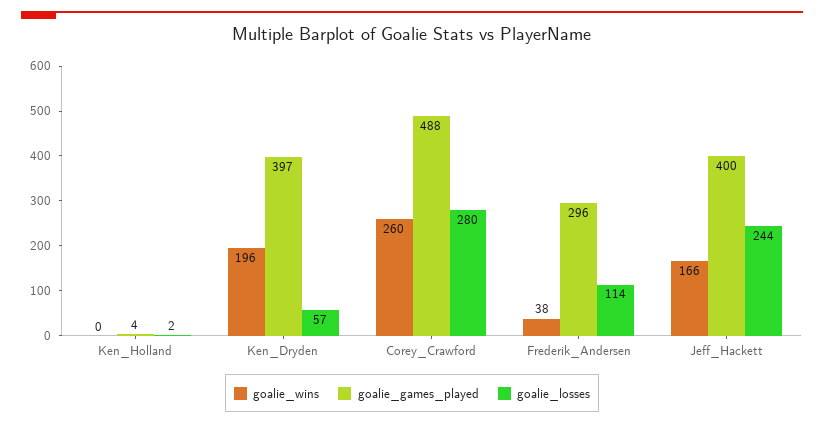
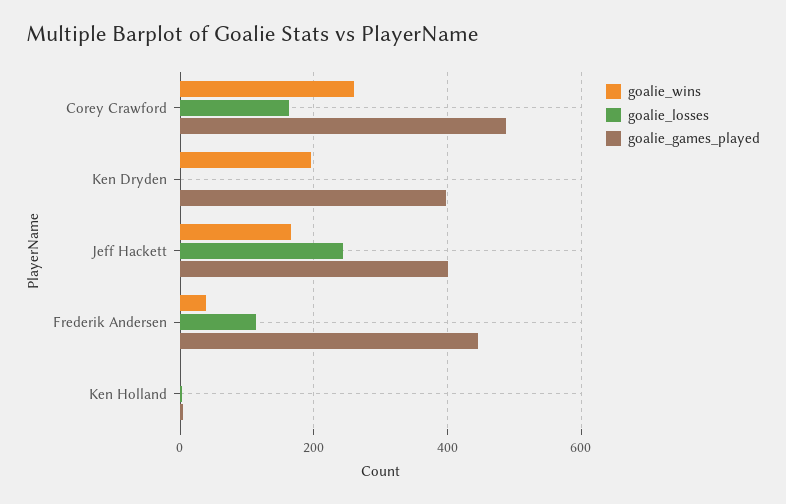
goalie_losses, Ken_Dryden: 57 -> 0
goalie_losses, Corey_Crawford: 280 -> 160
goalie_games_played, Frederik_Andersen: 296 -> 440

